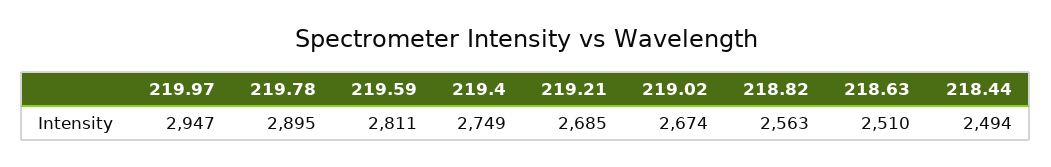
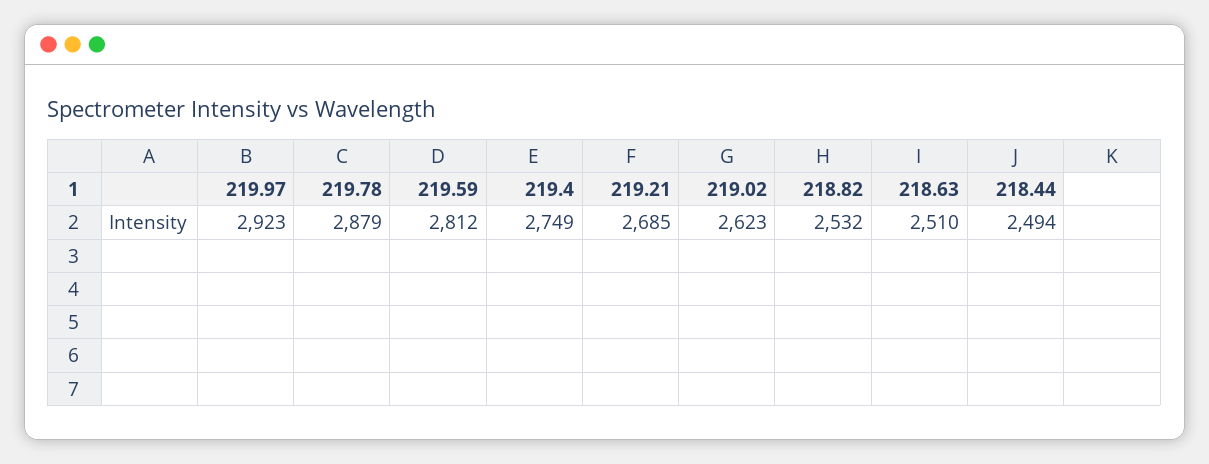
219.97: 2947 -> 2923
219.78: 2895 -> 2879
219.59: 2811 -> 2812
219.02: 2674 -> 2623
218.82: 2563 -> 2532

